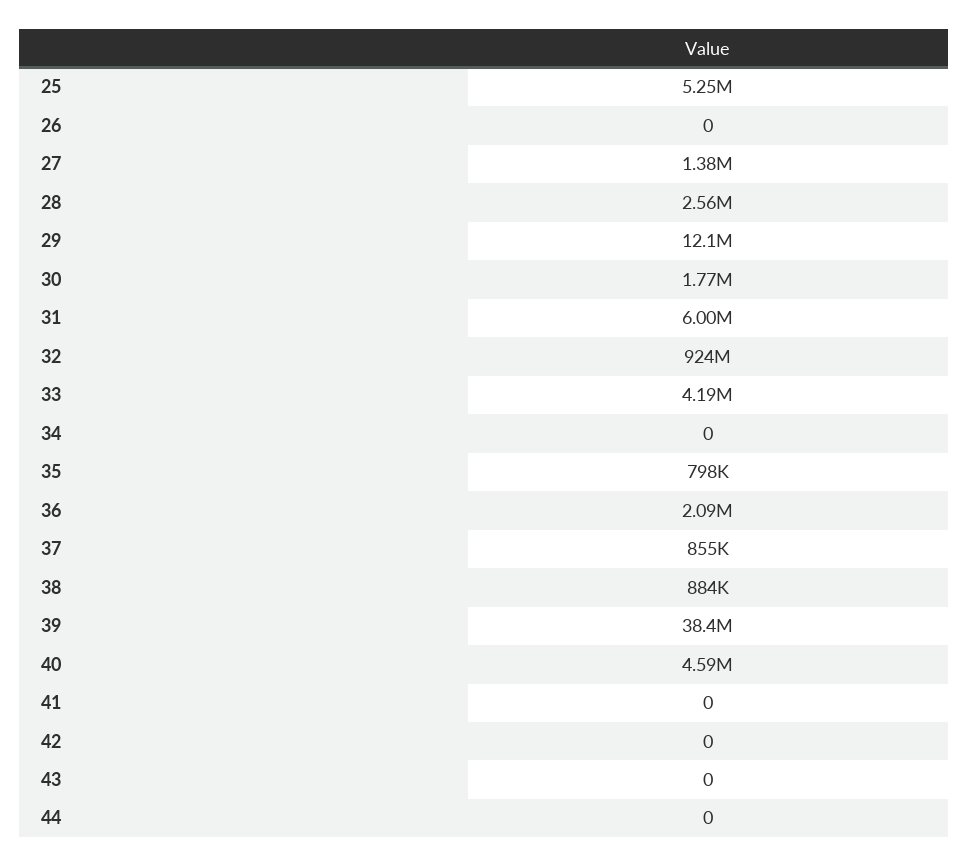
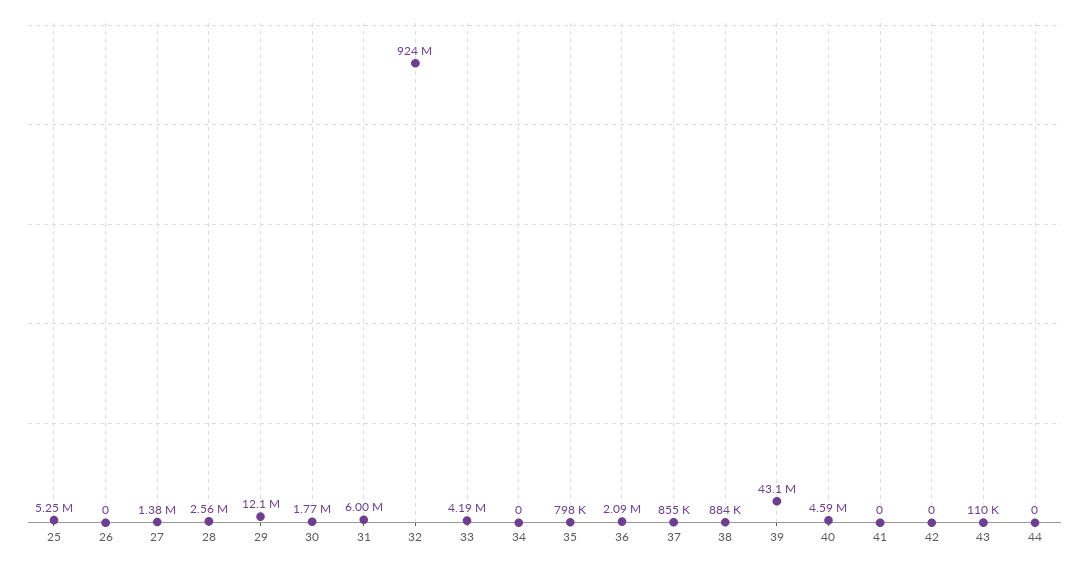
39: 38400000 -> 43100000
43: 0 -> 110000

